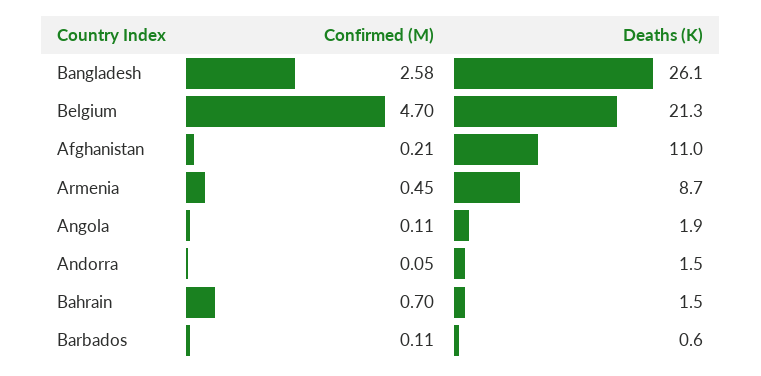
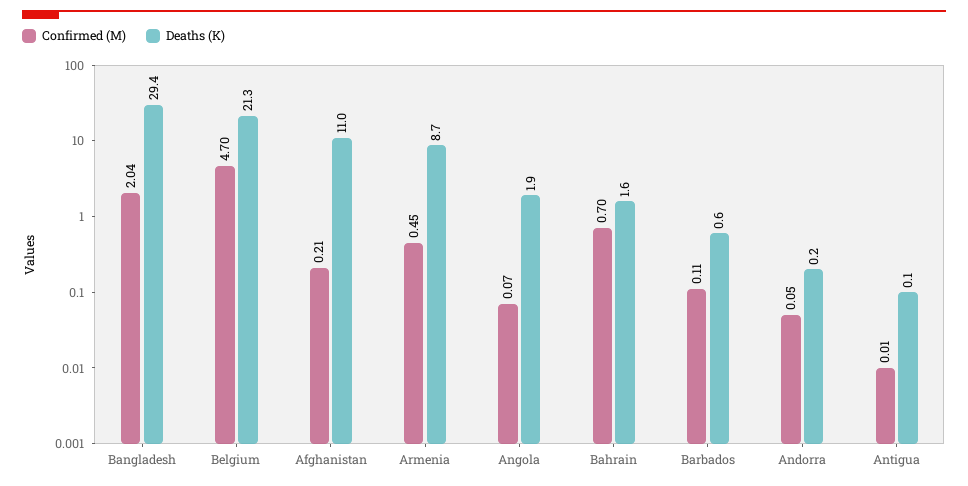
Confirmed (M), Bangladesh: 2.58 -> 2.04
Deaths (K), Bangladesh: 26.1 -> 29.4
Confirmed (M), Angola: 0.11 -> 0.07
Deaths (K), Andorra: 1.5 -> 0.2
Deaths (K), Bahrain: 1.5 -> 1.6
Confirmed (M), Antigua: none -> 0.01
Deaths (K), Antigua: none -> 0.1

